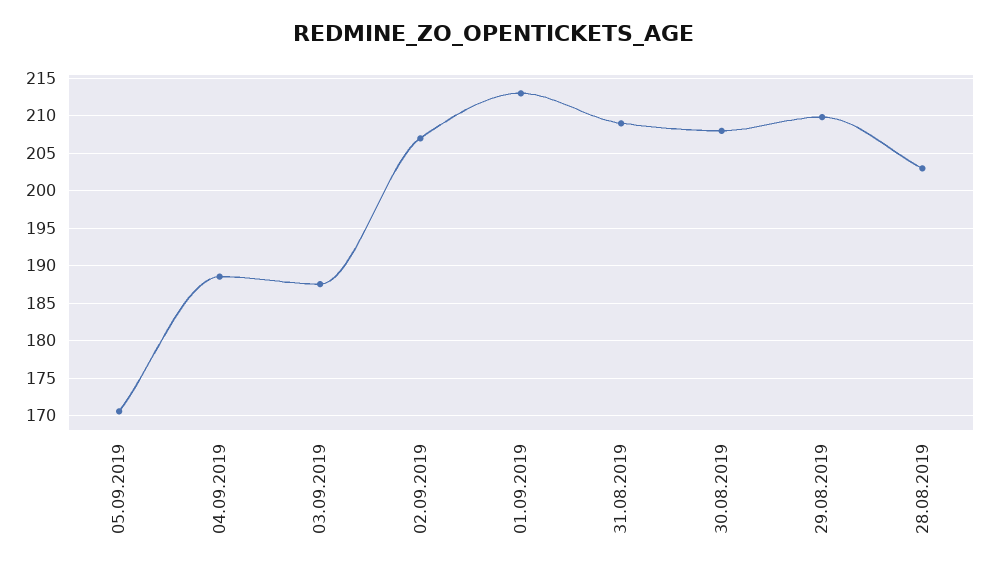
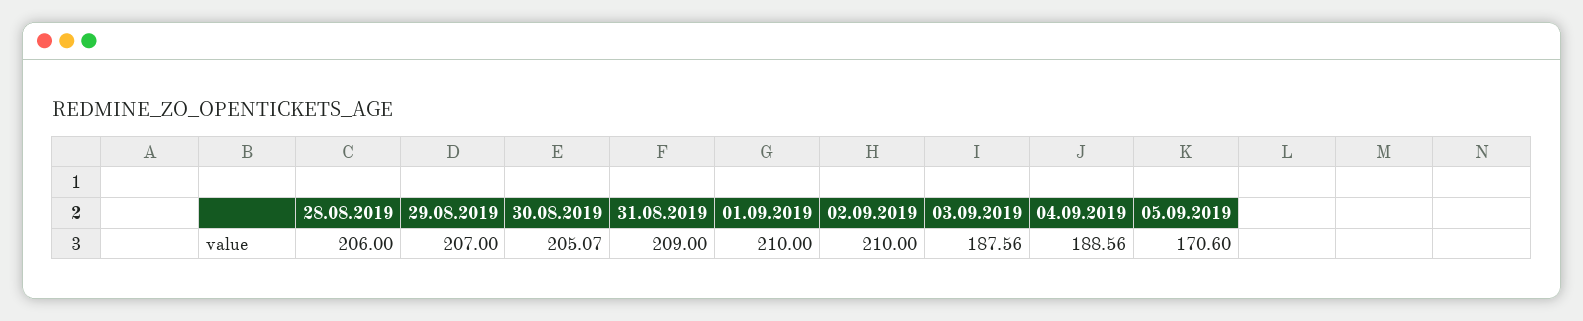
02.09.2019: 207 -> 210
01.09.2019: 213 -> 210
30.08.2019: 208 -> 205.07
29.08.2019: 210 -> 207
28.08.2019: 203 -> 206

